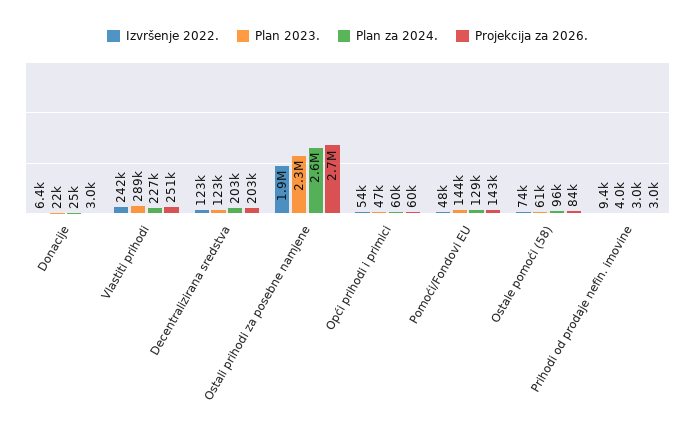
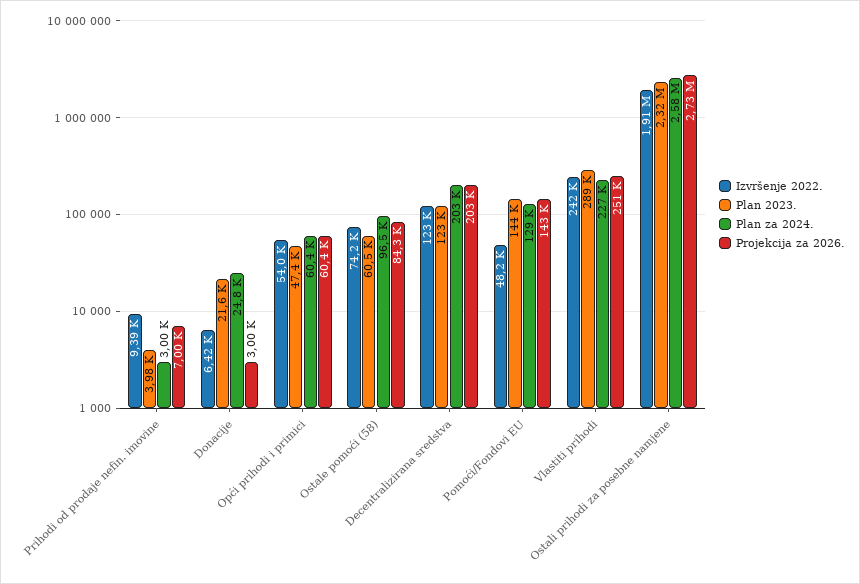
Projekcija za 2026., Prihodi od prodaje nefin. imovine: 3000 -> 7000

